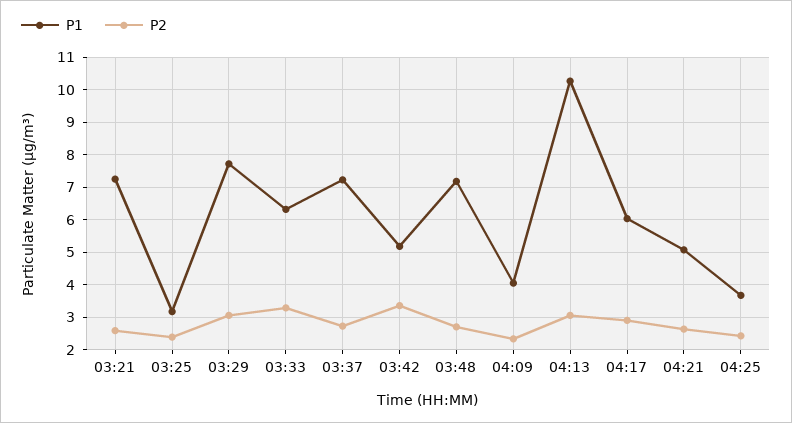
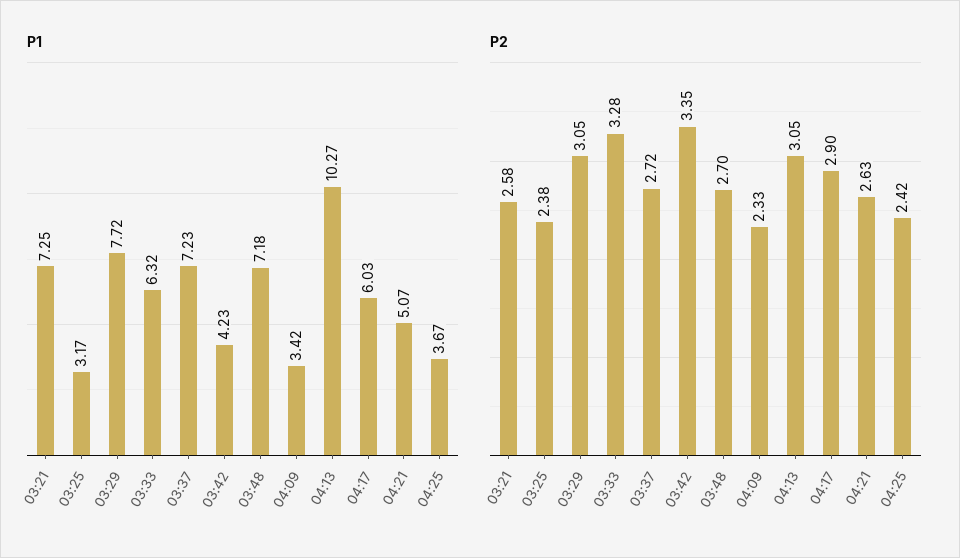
P1, 03:42: 5.2 -> 4.23
P1, 04:09: 4 -> 3.42

